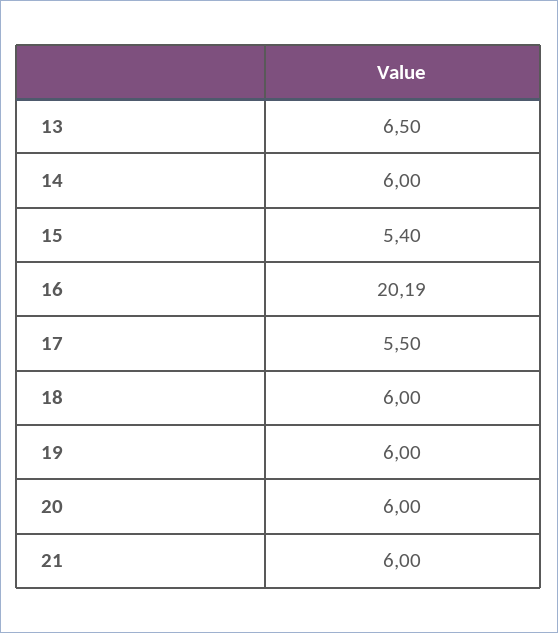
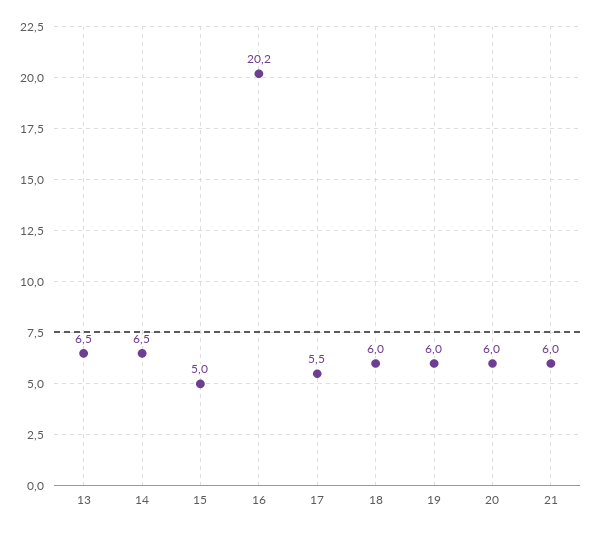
14: 6 -> 6.5
15: 5.4 -> 5

